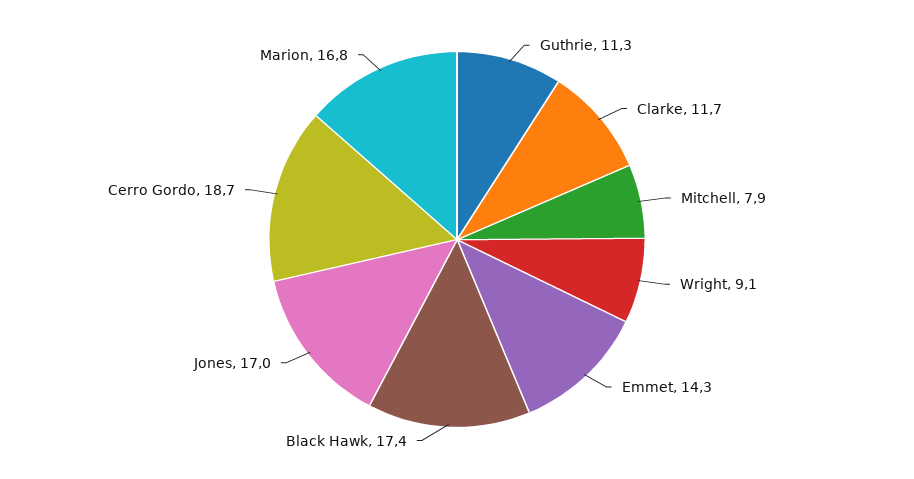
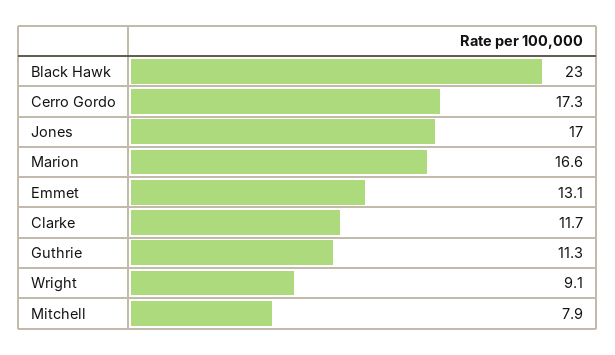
Emmet: 14.3 -> 13.1
Black Hawk: 17.4 -> 23
Cerro Gordo: 18.7 -> 17.3
Marion: 16.8 -> 16.6

